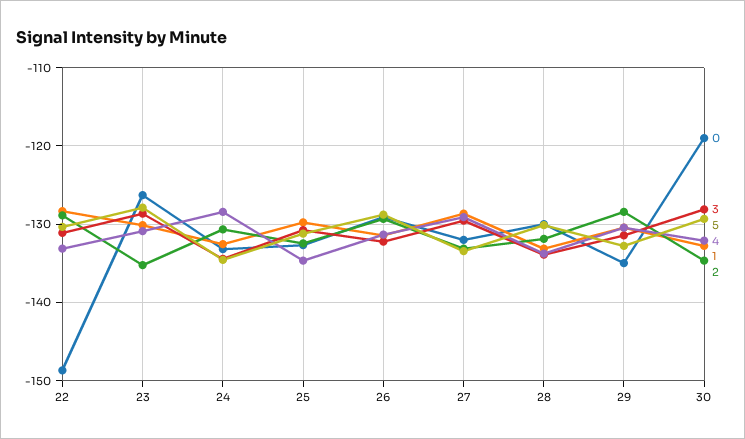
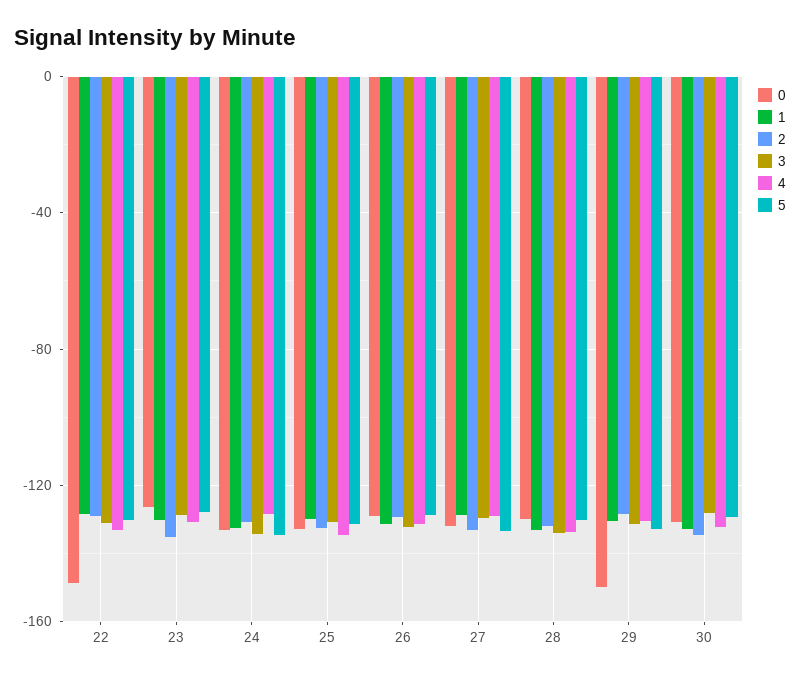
0, 29: -135 -> -150
0, 30: -119 -> -130

